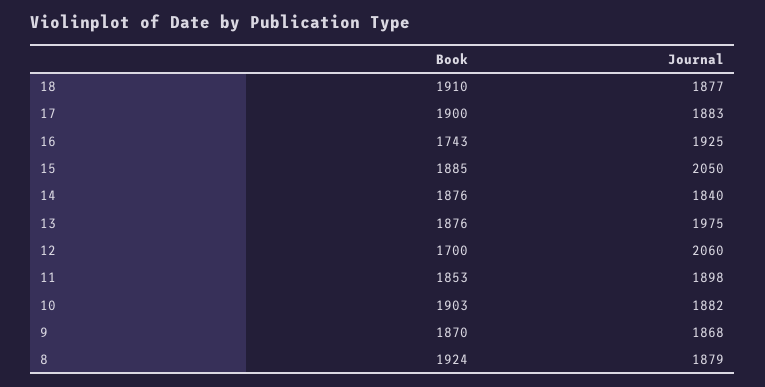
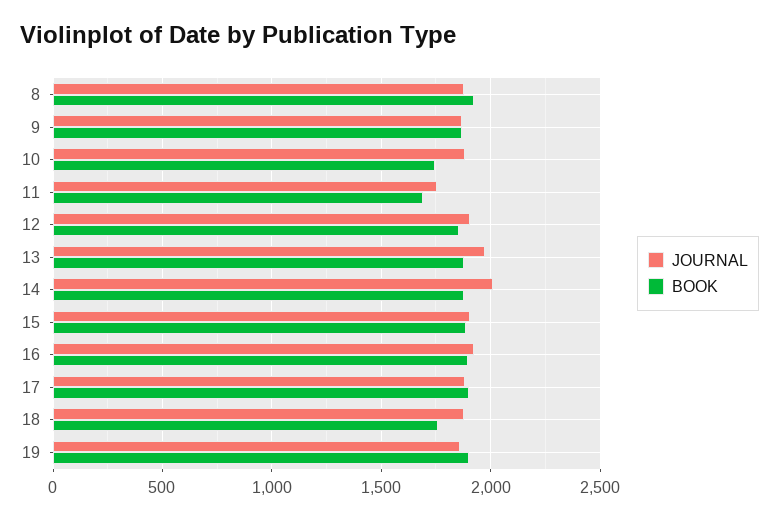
Book, 18: 1910 -> 1750
Book, 16: 1743 -> 1900
Journal, 15: 2050 -> 1900
Journal, 14: 1840 -> 2000
Book, 12: 1700 -> 1850
Journal, 12: 2060 -> 1900
Book, 11: 1853 -> 1700
Journal, 11: 1898 -> 1750
Book, 10: 1903 -> 1750
Journal, 19: none -> 1850
Book, 19: none -> 1900

